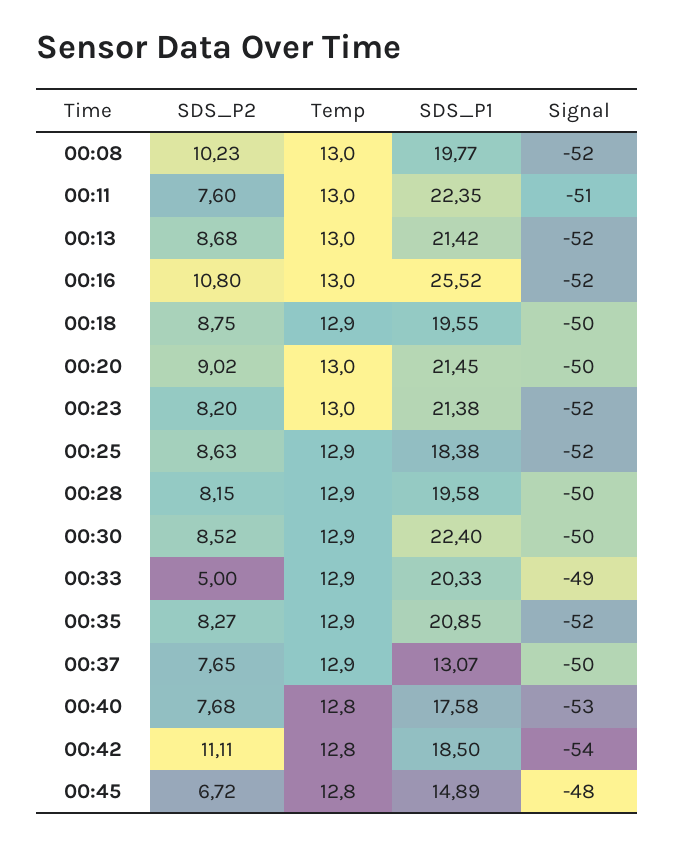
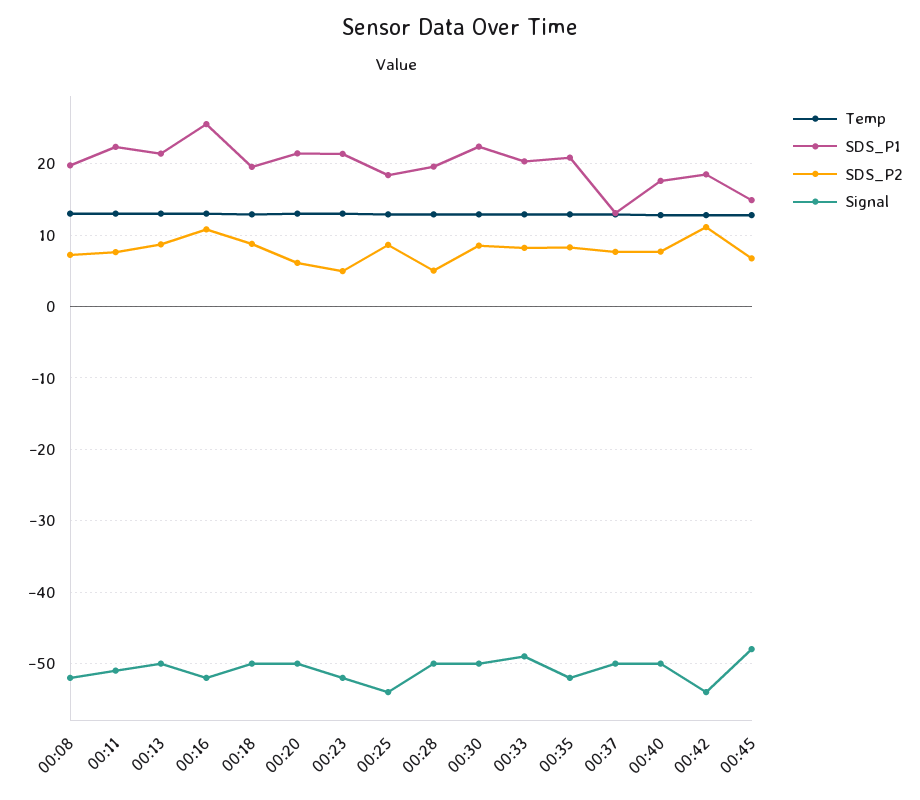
SDS_P2, 00:08: 10.23 -> 7
Signal, 00:13: -52 -> -50
SDS_P2, 00:20: 9.02 -> 6
SDS_P2, 00:23: 8.2 -> 5
Signal, 00:25: -52 -> -54
SDS_P2, 00:28: 8.15 -> 5
SDS_P2, 00:33: 5 -> 8
Signal, 00:40: -53 -> -50

